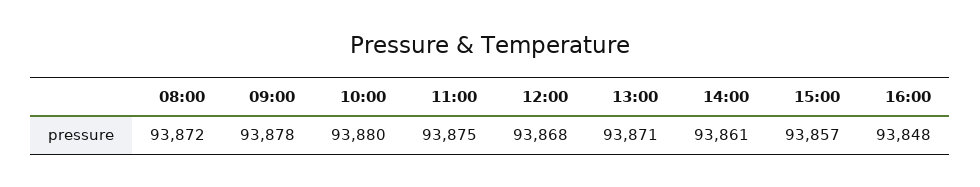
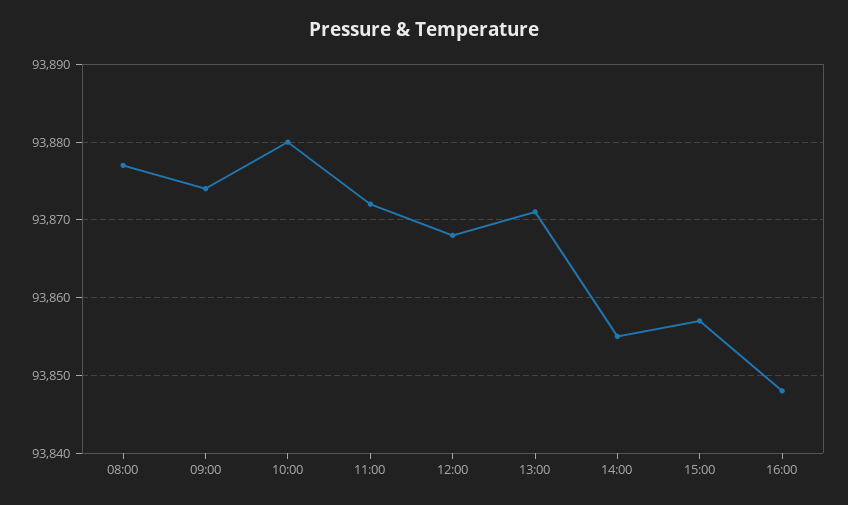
08:00: 93872 -> 93877
09:00: 93878 -> 93874
11:00: 93875 -> 93872
14:00: 93861 -> 93855

